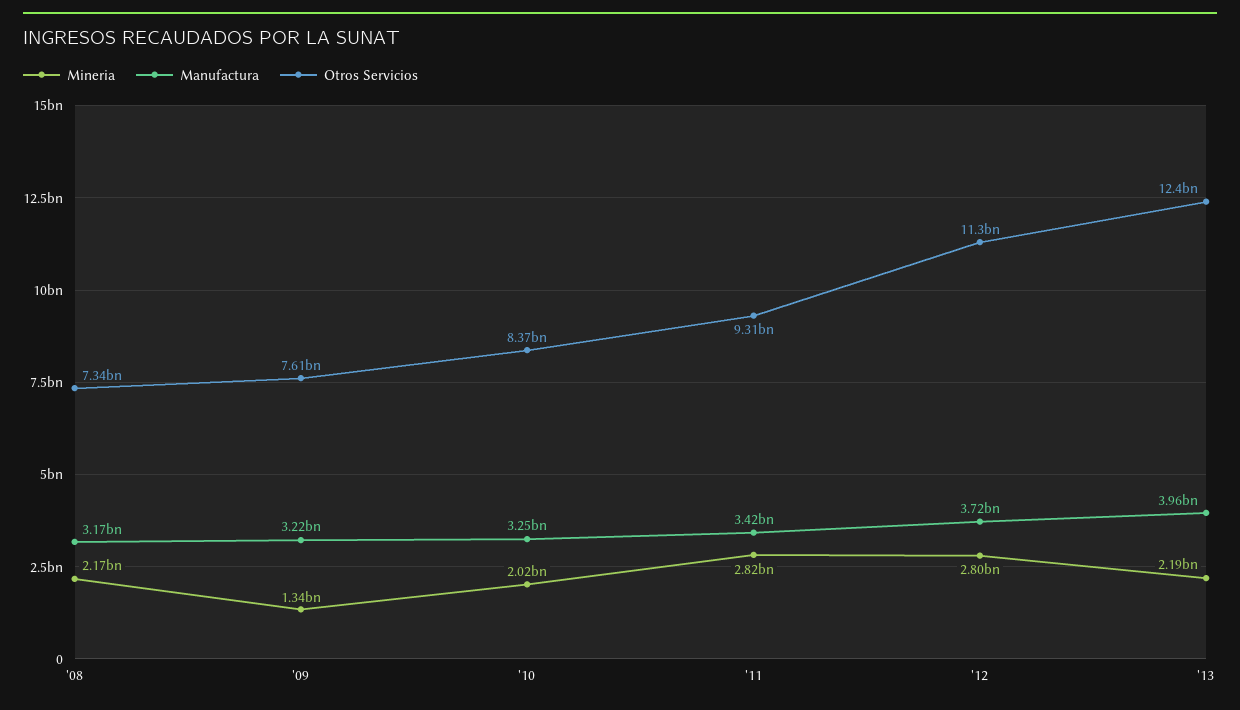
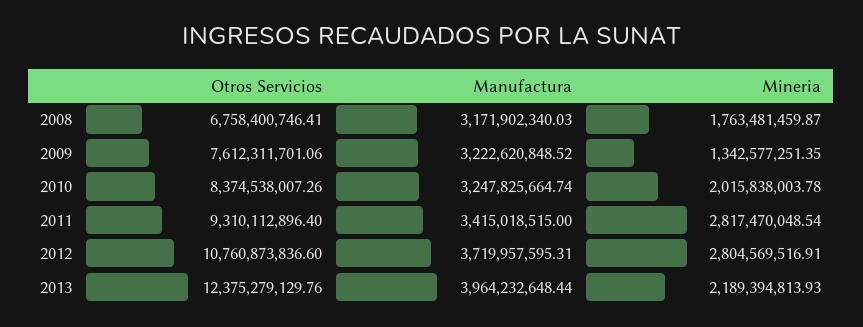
Mineria, '08: 2170000000 -> 1763481459.87
Otros Servicios, '08: 7340000000 -> 6758400746.41
Otros Servicios, '12: 11300000000 -> 10760873836.6

